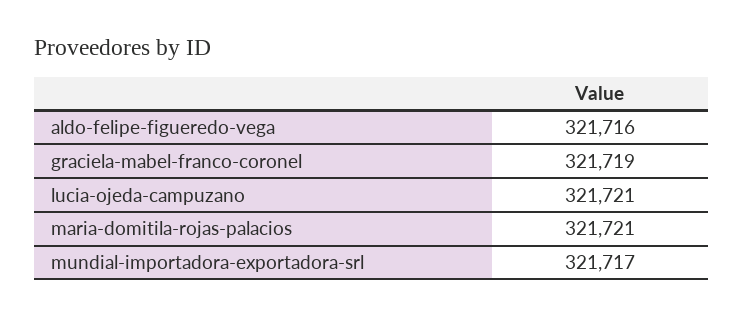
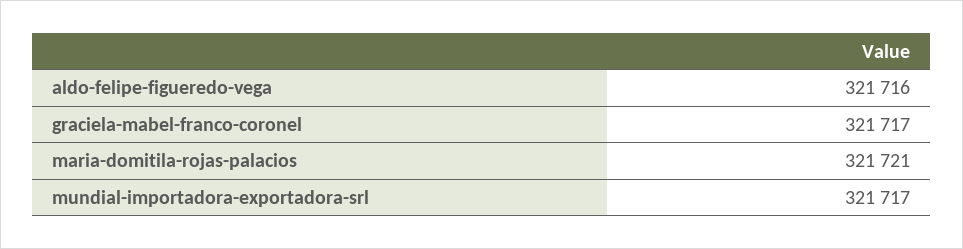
graciela-mabel-franco-coronel: 321719 -> 321717
lucia-ojeda-campuzano: 321721 -> none

